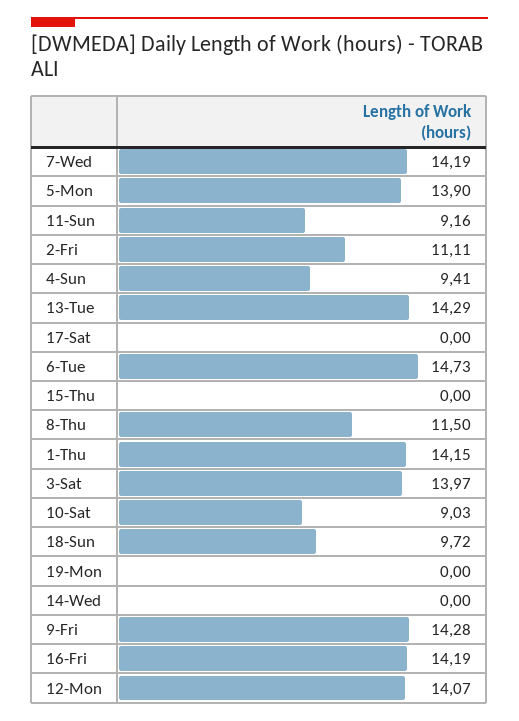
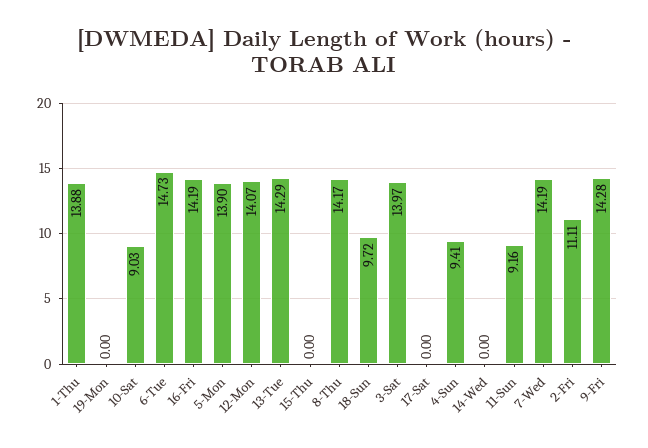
8-Thu: 11.5 -> 14.17
1-Thu: 14.15 -> 13.88

